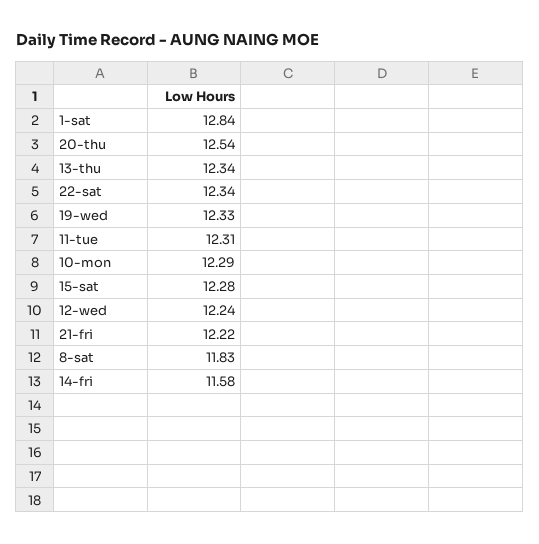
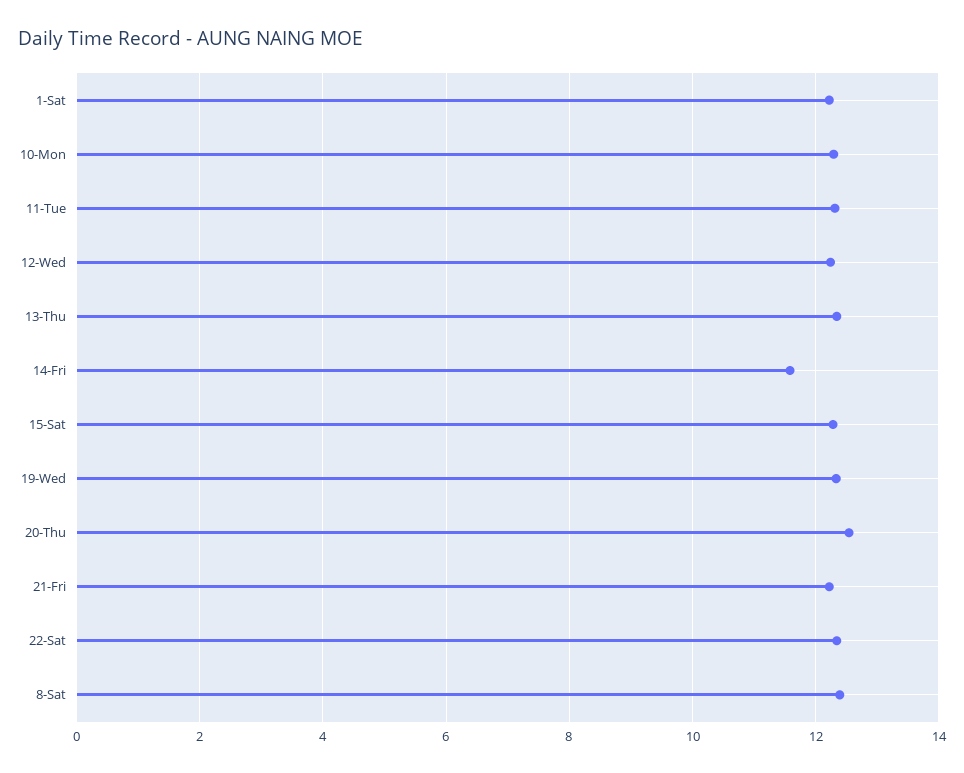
1-sat: 12.84 -> 12.2
8-sat: 11.83 -> 12.4

